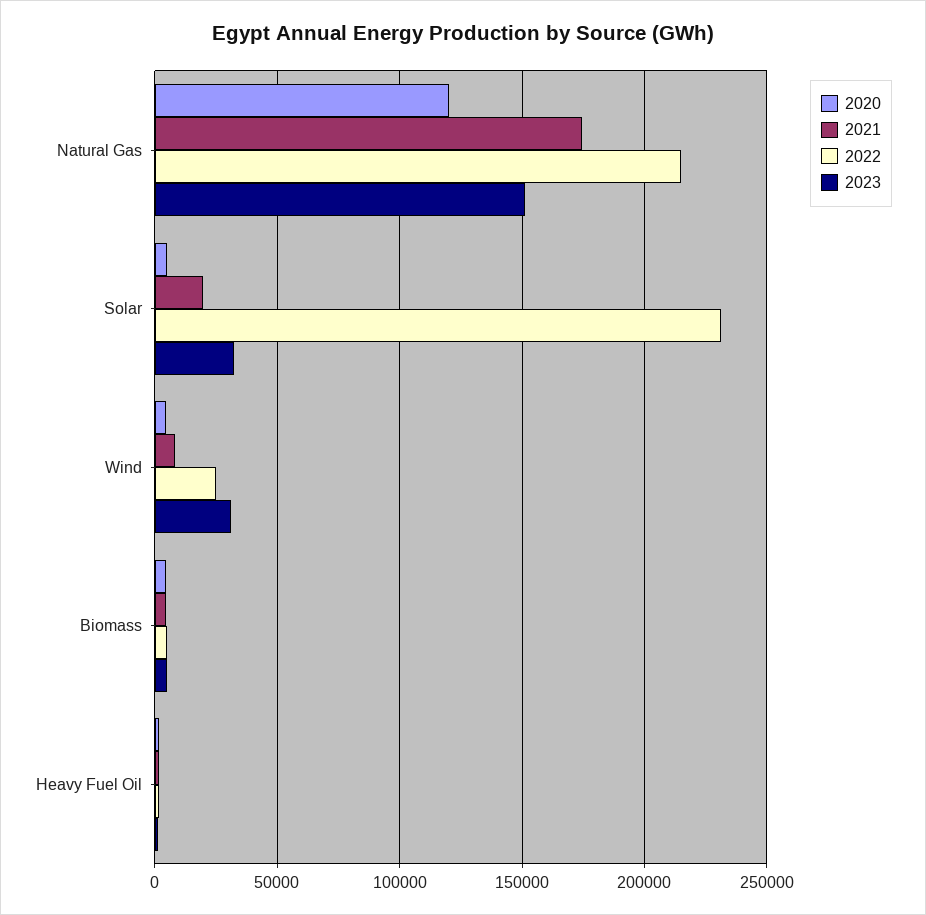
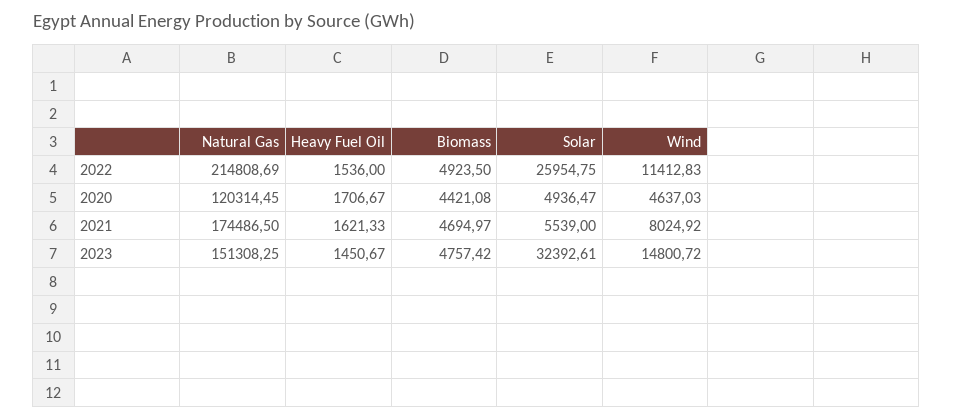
2021, Solar: 20000 -> 5539
2022, Solar: 230000 -> 25954.75
2022, Wind: 25000 -> 11412.83
2023, Wind: 30000 -> 14800.72

